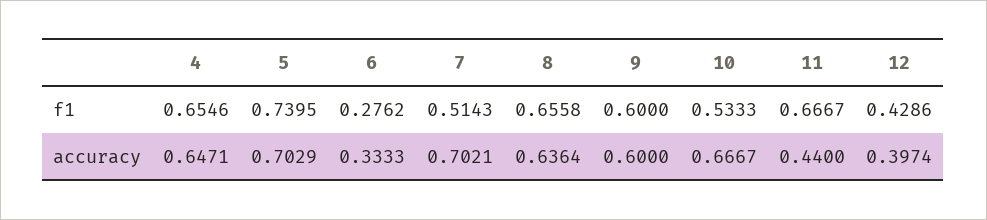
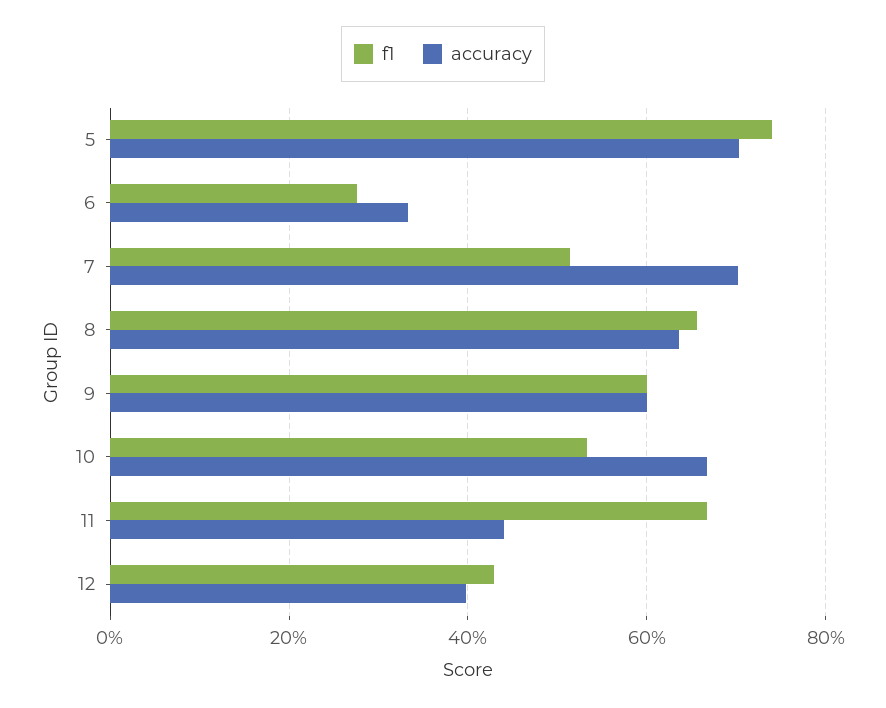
f1, 4: 0.6546 -> none
accuracy, 4: 0.6471 -> none

